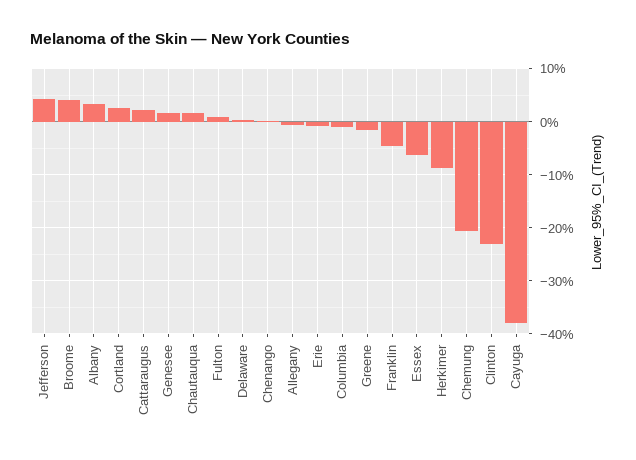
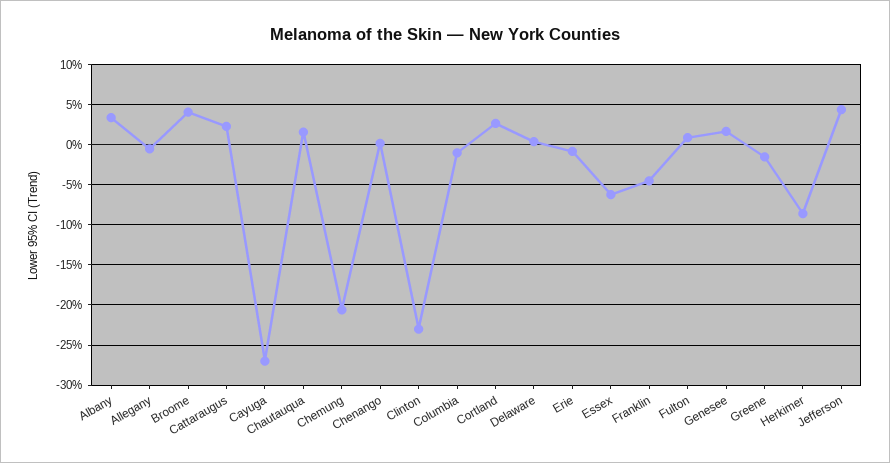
Cayuga: -38 -> -27

